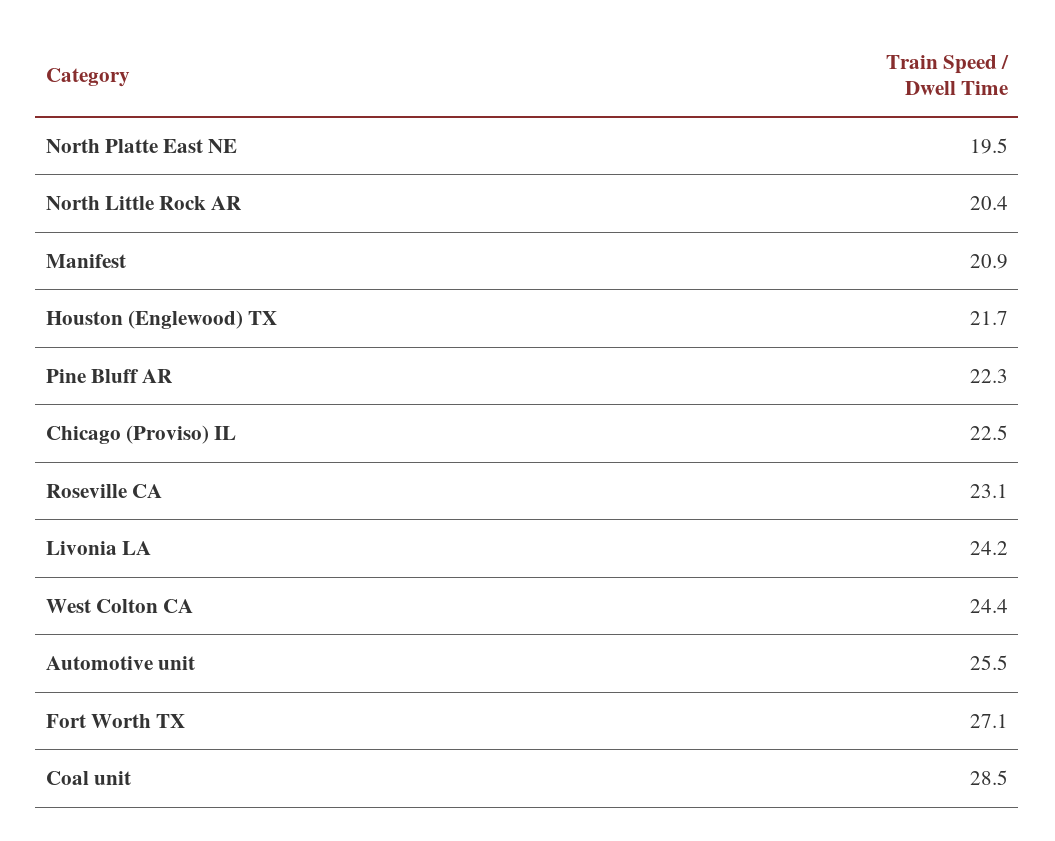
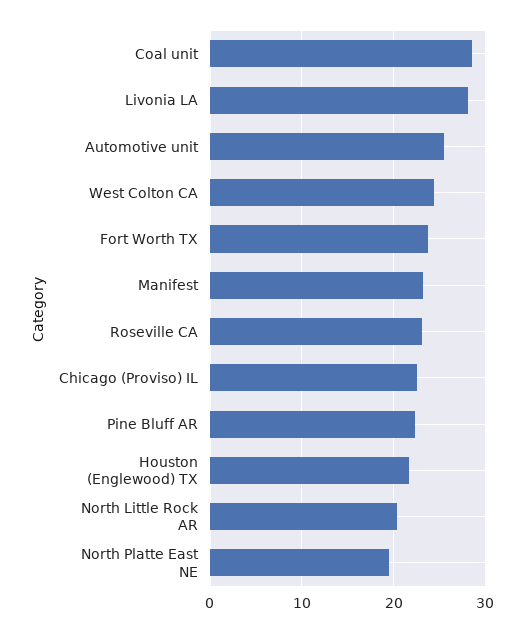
Manifest: 20.9 -> 23
Livonia LA: 24.2 -> 28
Fort Worth TX: 27.1 -> 24

